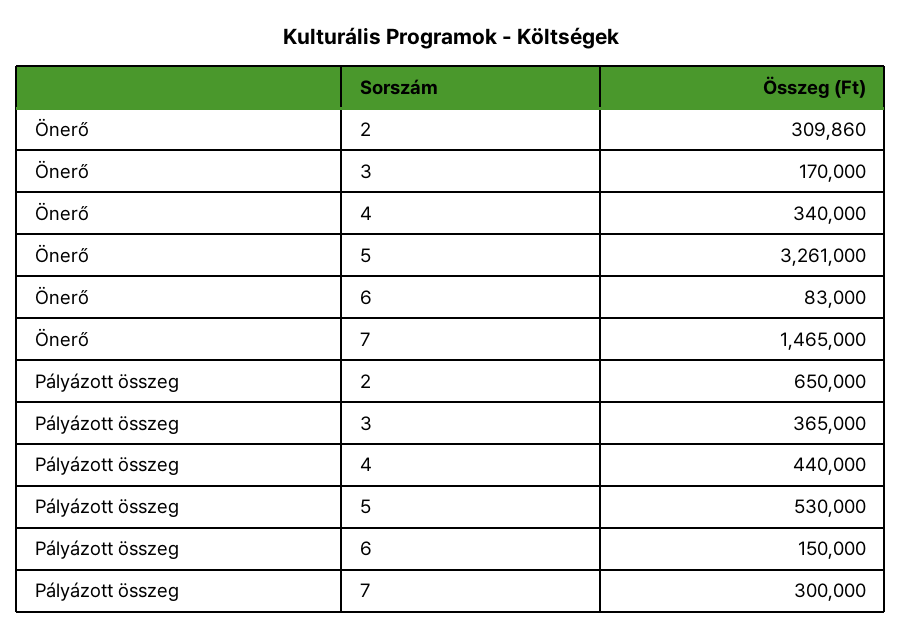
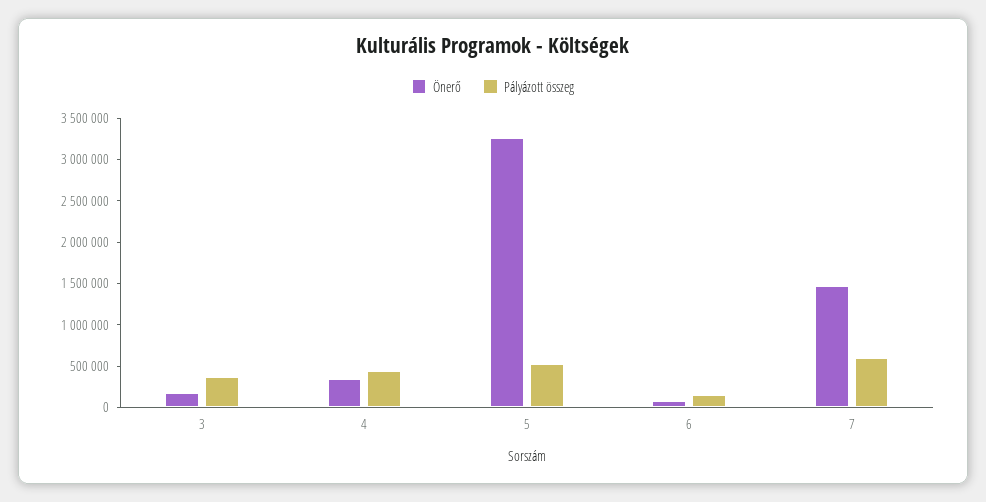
Önerő, 2: 309860 -> none
Pályázott összeg, 2: 650000 -> none
Pályázott összeg, 7: 300000 -> 600000

